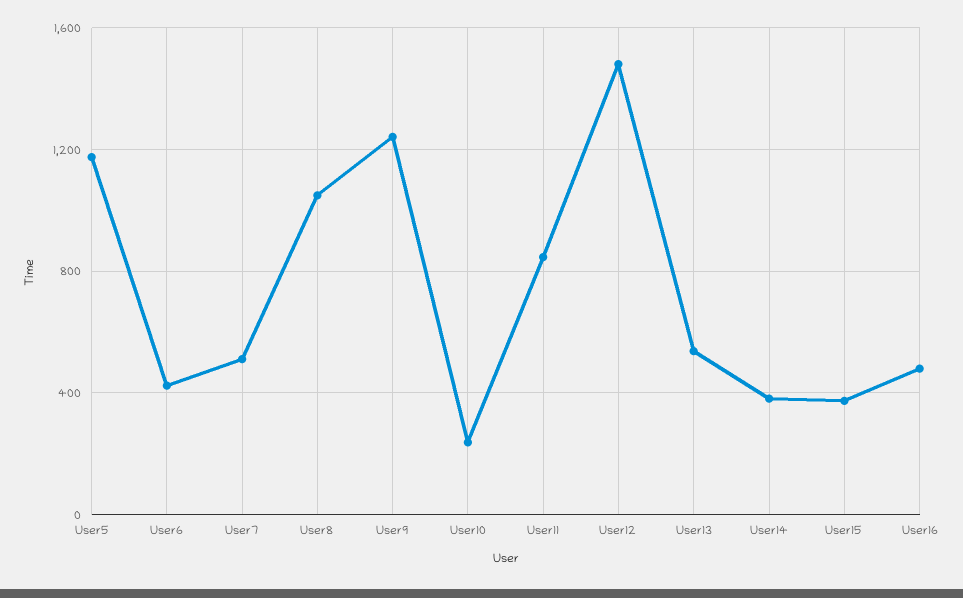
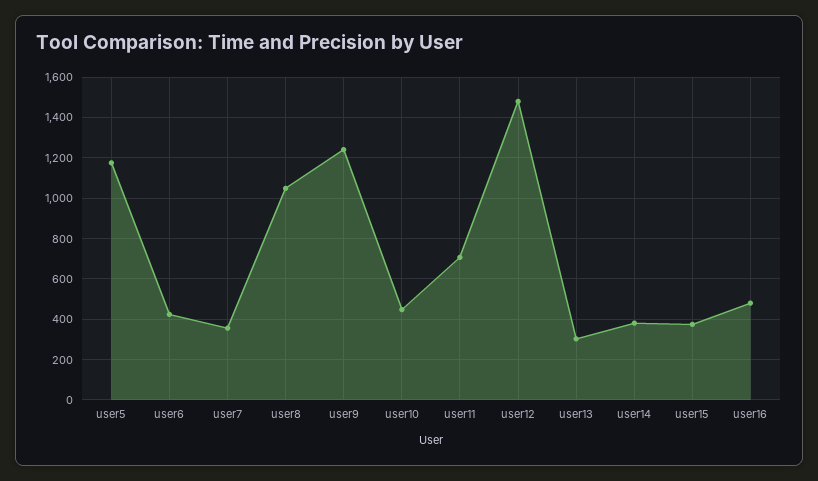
User7: 500 -> 350
User10: 250 -> 450
User11: 850 -> 700
User13: 550 -> 300

